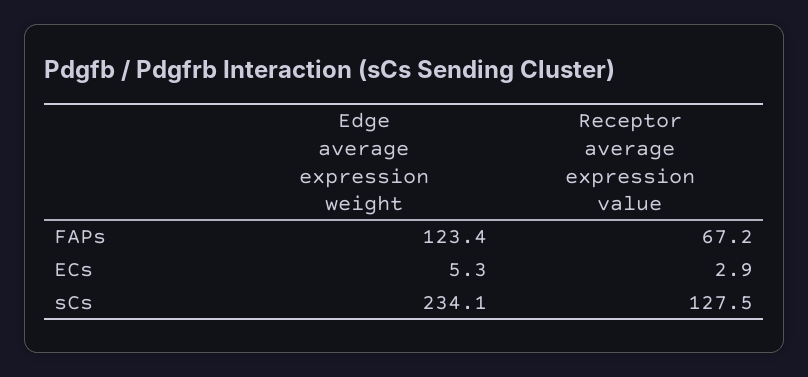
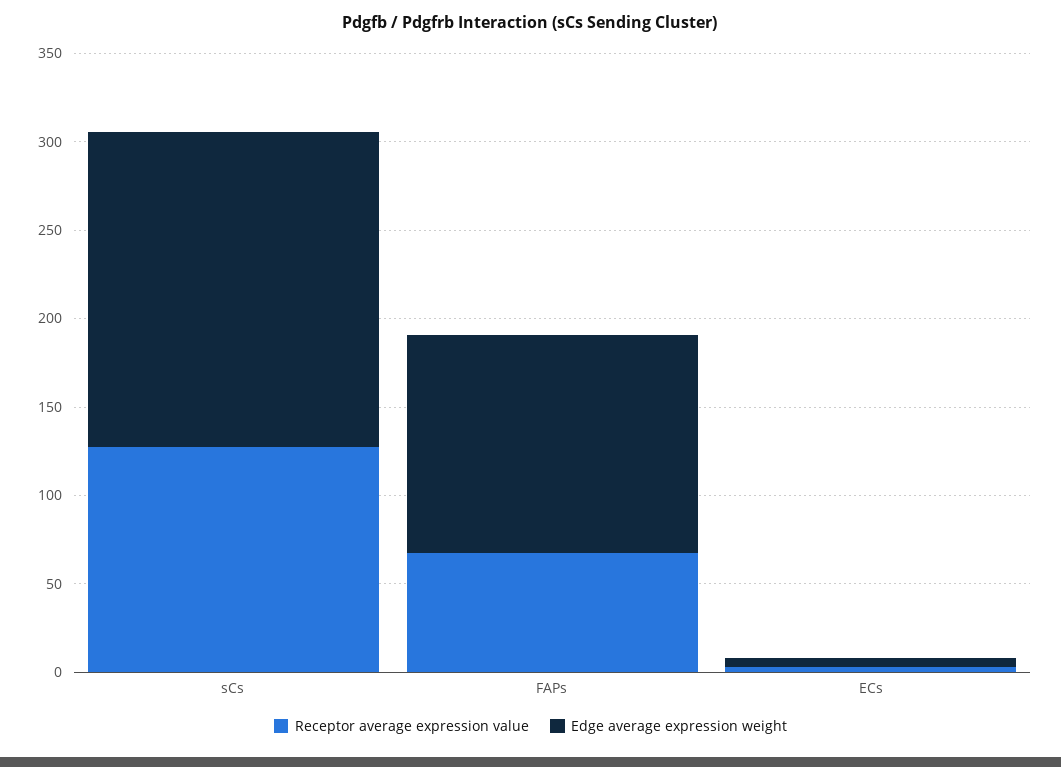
Edge average expression weight, sCs: 234.1 -> 180

